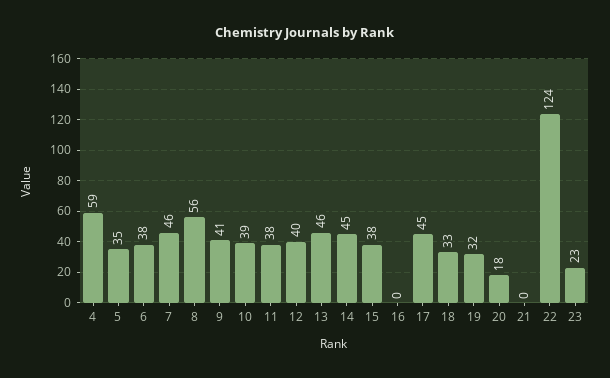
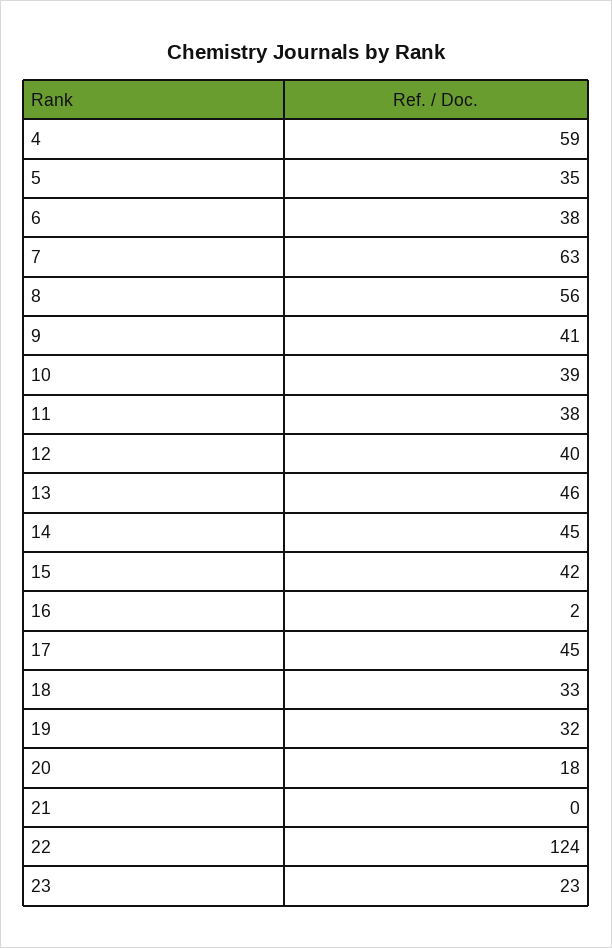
7: 46 -> 63
15: 38 -> 42
16: 0 -> 2

